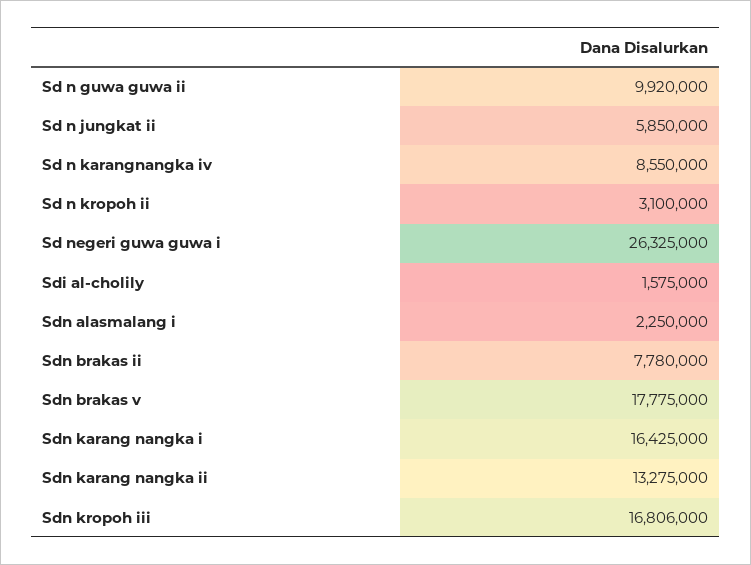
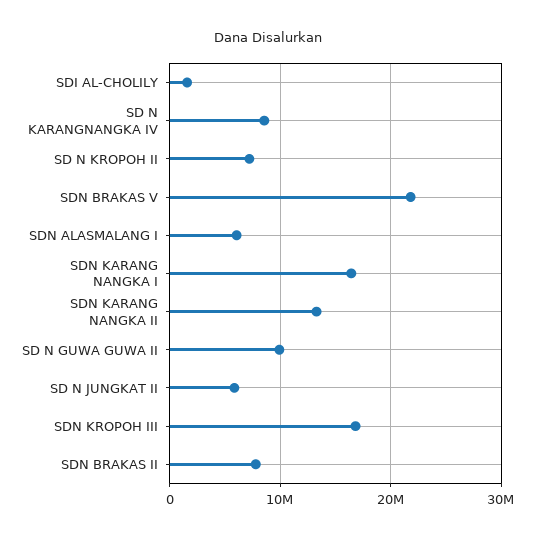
Sd n kropoh ii: 3100000 -> 7000000
Sd negeri guwa guwa i: 26325000 -> none
Sdn alasmalang i: 2250000 -> 6000000
Sdn brakas v: 17775000 -> 22000000

